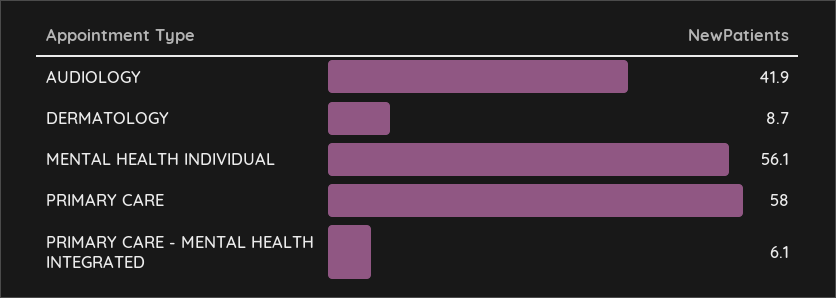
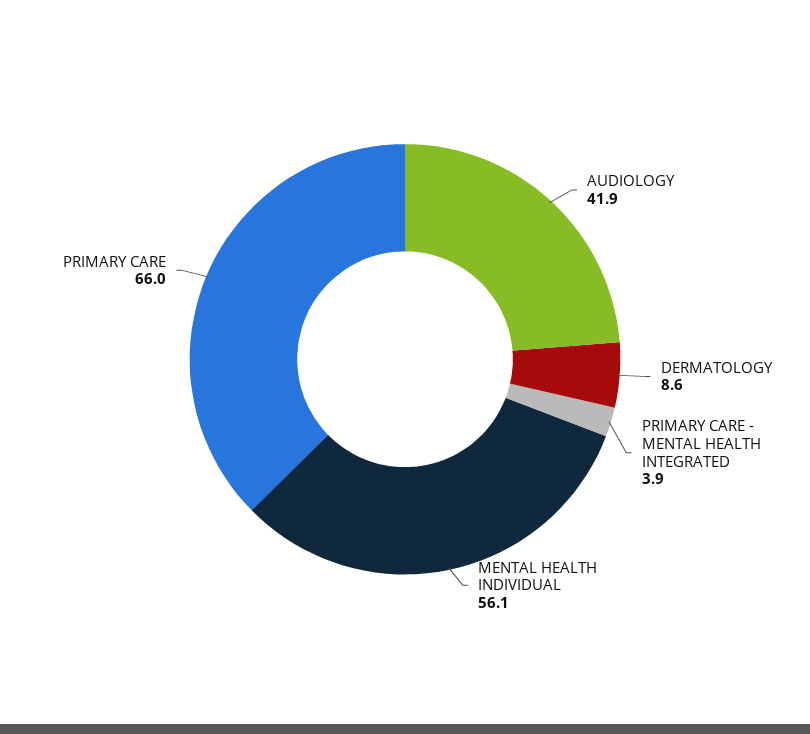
DERMATOLOGY: 8.7 -> 8.6
PRIMARY CARE: 58 -> 66
PRIMARY CARE - MENTAL HEALTH INTEGRATED: 6.1 -> 3.9

